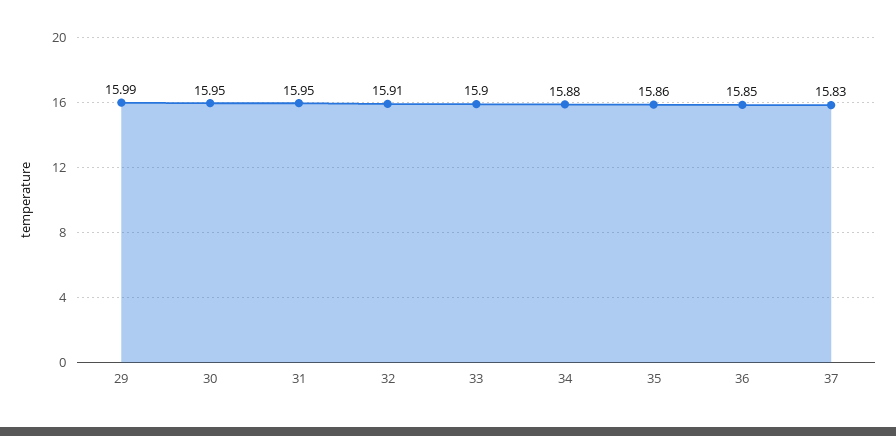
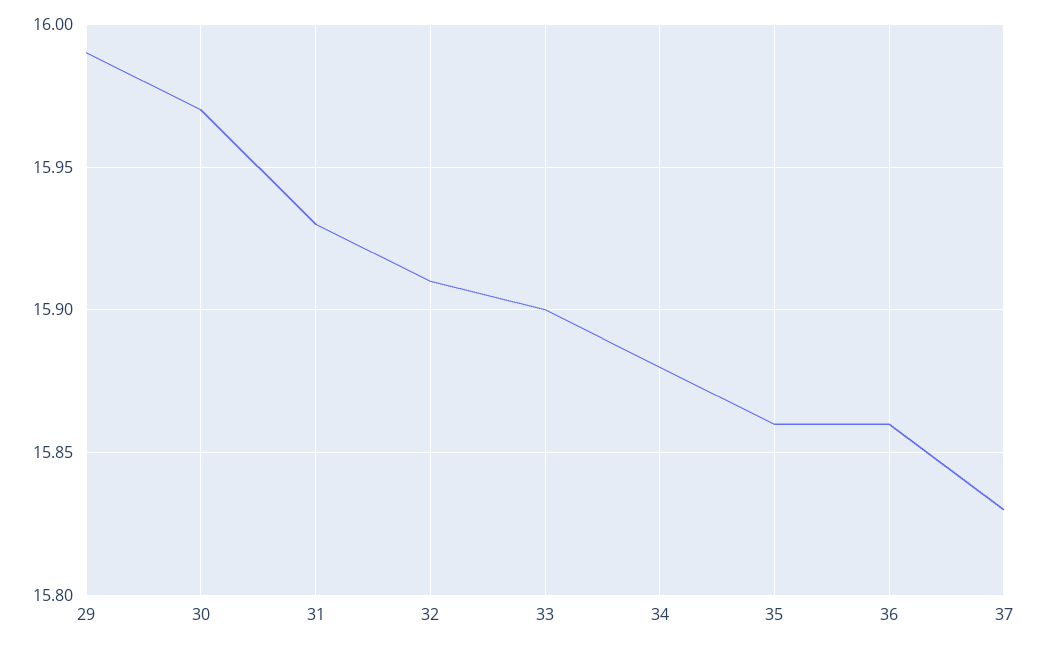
30: 15.95 -> 15.97
31: 15.95 -> 15.93
36: 15.85 -> 15.86

